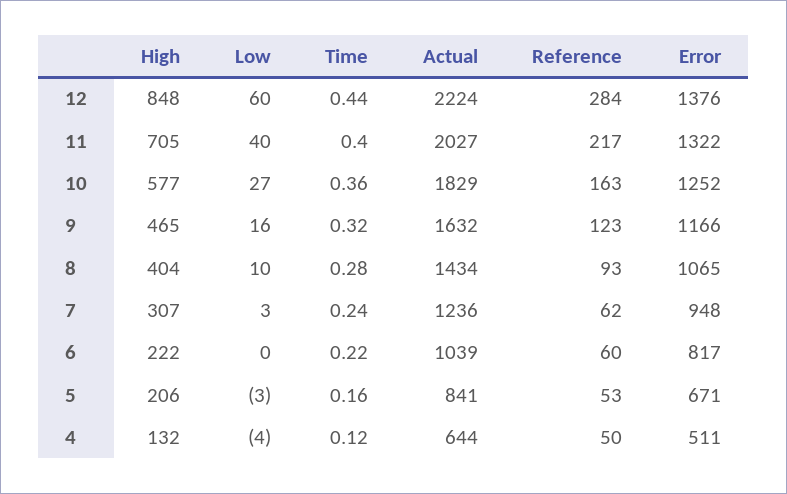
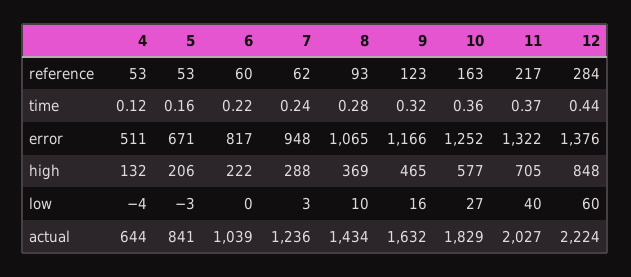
Time, 11: 0.4 -> 0.37
High, 8: 404 -> 369
High, 7: 307 -> 288
Reference, 4: 50 -> 53

